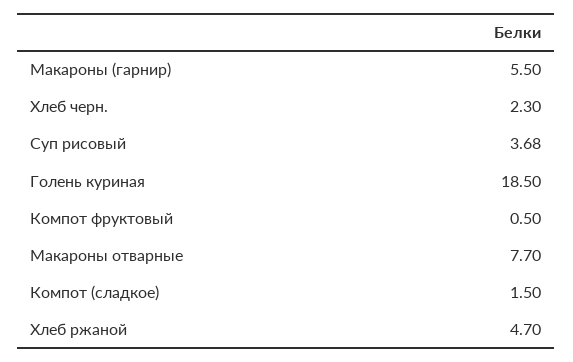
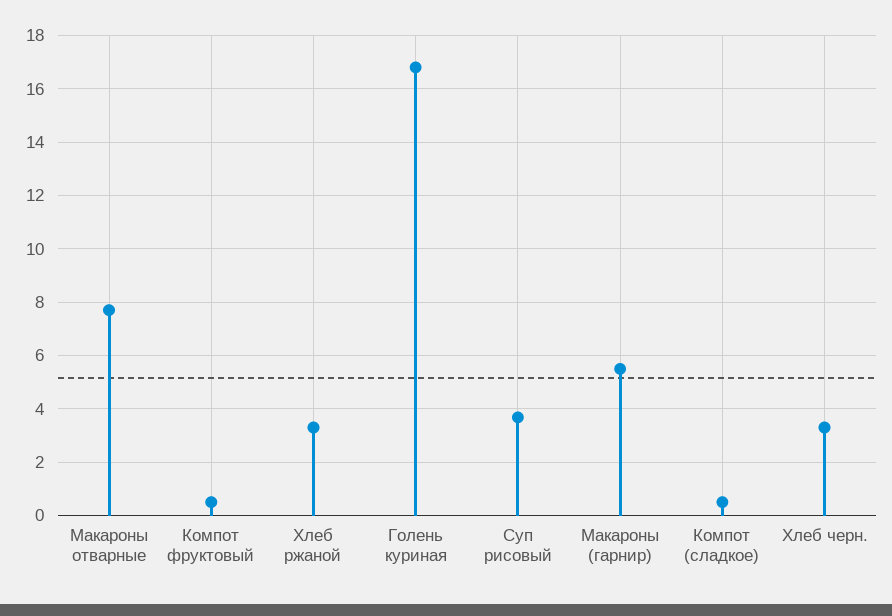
Хлеб черн.: 2.3 -> 3.25
Голень куриная: 18.5 -> 16.75
Компот (сладкое): 1.5 -> 0.5
Хлеб ржаной: 4.7 -> 3.25

